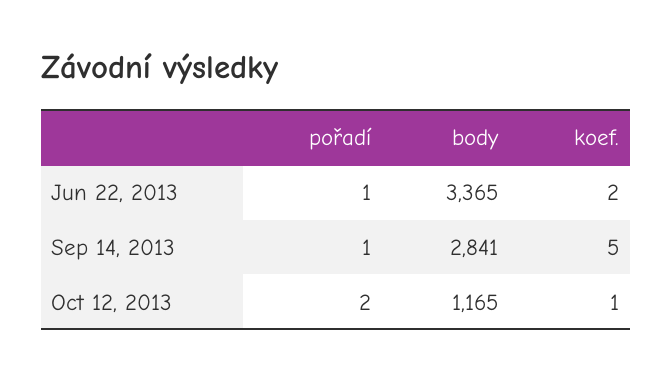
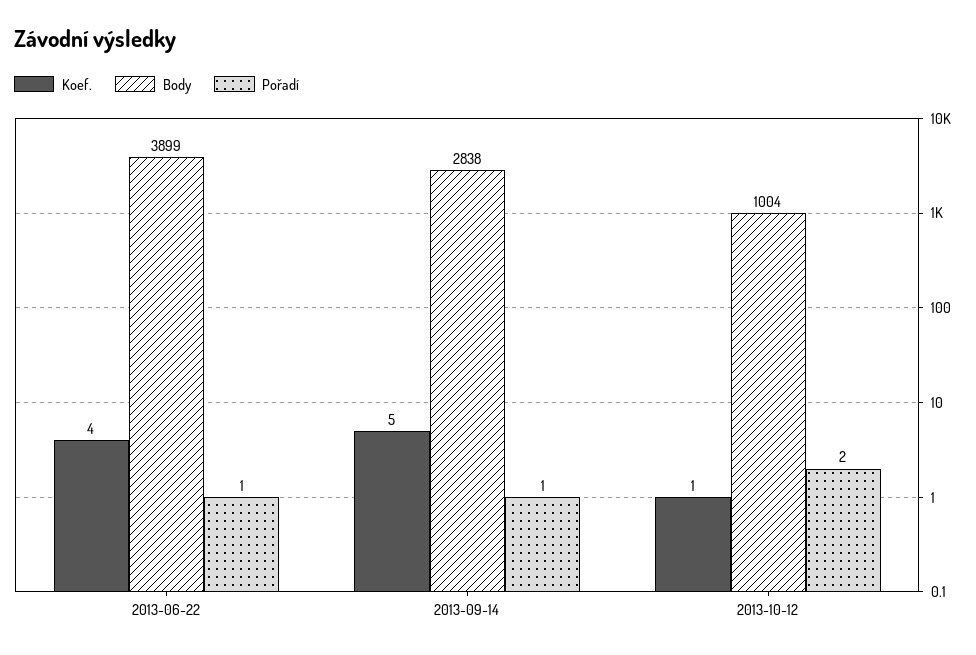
body, Jun 22, 2013: 3365 -> 3899
koef., Jun 22, 2013: 2 -> 4
body, Sep 14, 2013: 2841 -> 2838
body, Oct 12, 2013: 1165 -> 1004

